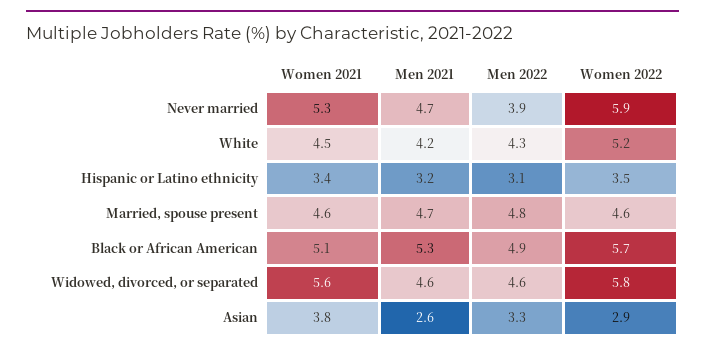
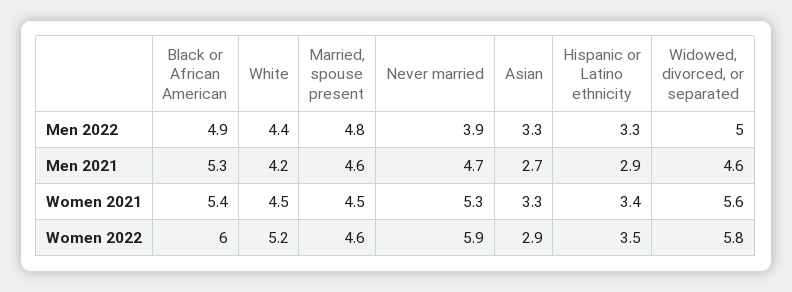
Men 2022, White: 4.3 -> 4.4
Men 2021, Hispanic or Latino ethnicity: 3.2 -> 2.9
Men 2022, Hispanic or Latino ethnicity: 3.1 -> 3.3
Women 2021, Married, spouse present: 4.6 -> 4.5
Men 2021, Married, spouse present: 4.7 -> 4.6
Women 2021, Black or African American: 5.1 -> 5.4
Women 2022, Black or African American: 5.7 -> 6
Men 2022, Widowed, divorced, or separated: 4.6 -> 5
Women 2021, Asian: 3.8 -> 3.3
Men 2021, Asian: 2.6 -> 2.7

